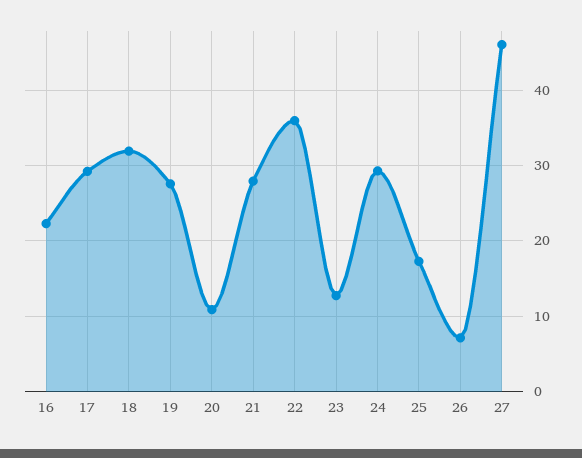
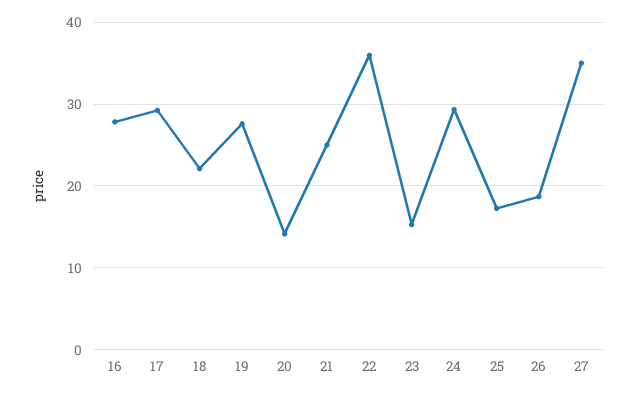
16: 22 -> 28
18: 32 -> 22
20: 11 -> 14
21: 28 -> 25
23: 13 -> 15
26: 7 -> 19
27: 46 -> 35

